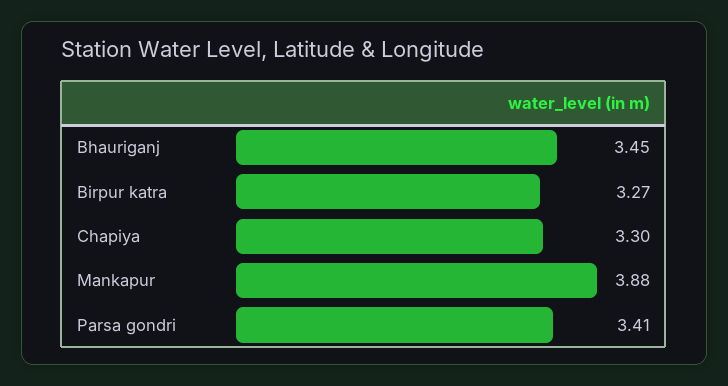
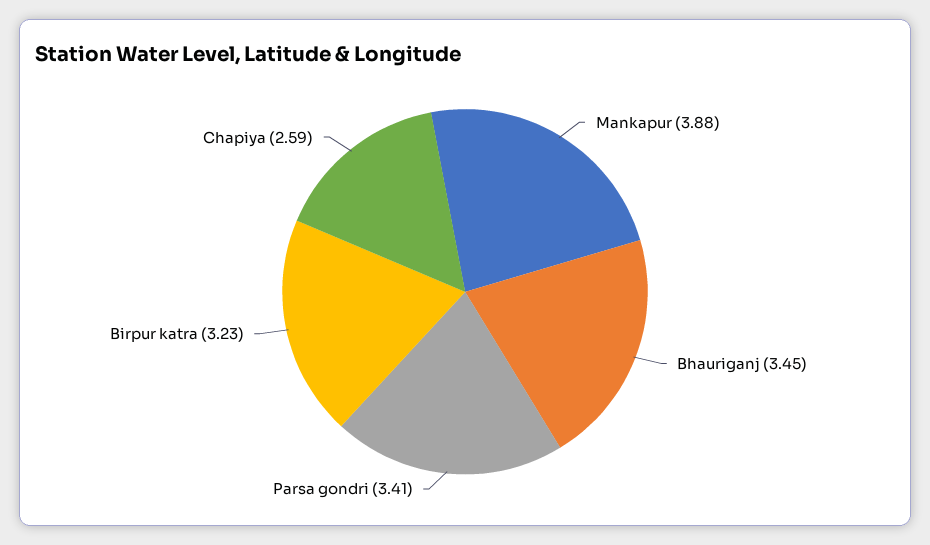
Birpur katra: 3.27 -> 3.23
Chapiya: 3.3 -> 2.59

